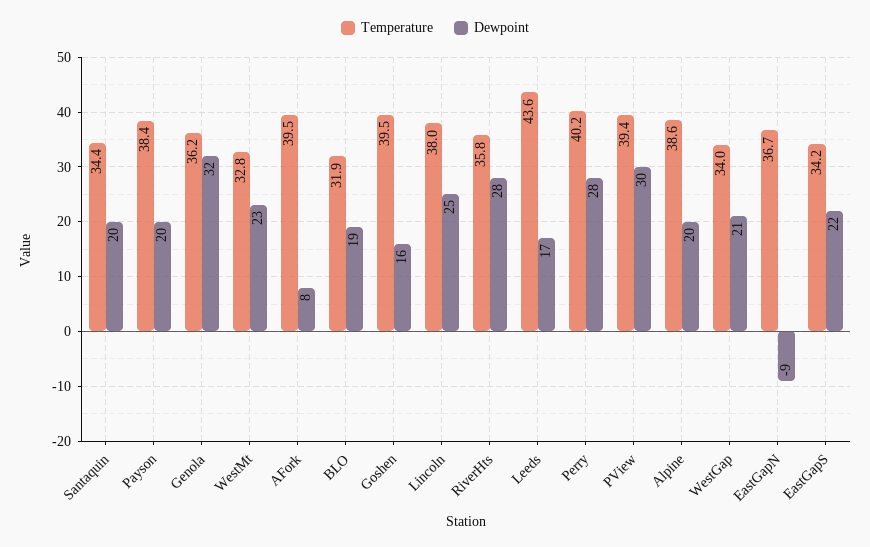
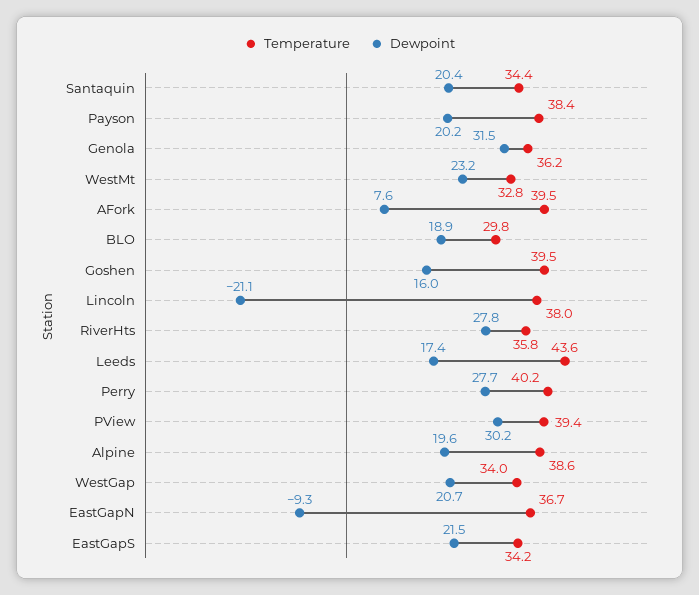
Temperature, BLO: 31.9 -> 29.8
Dewpoint, Lincoln: 25 -> -21.1

